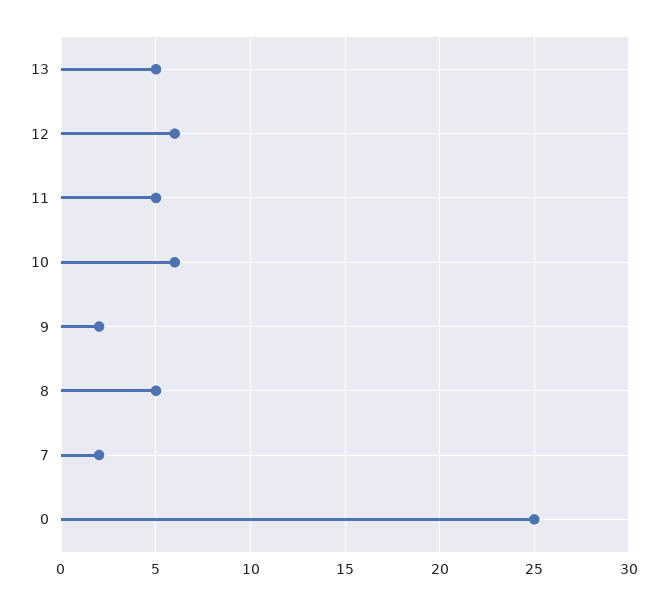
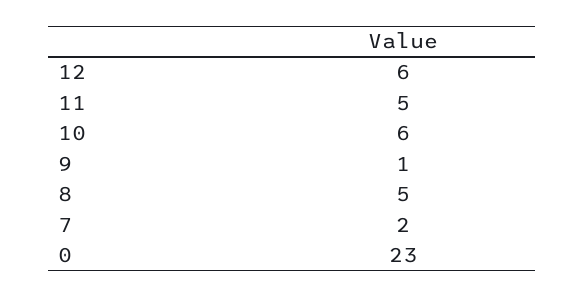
13: 5 -> none
9: 2 -> 1
0: 25 -> 23

